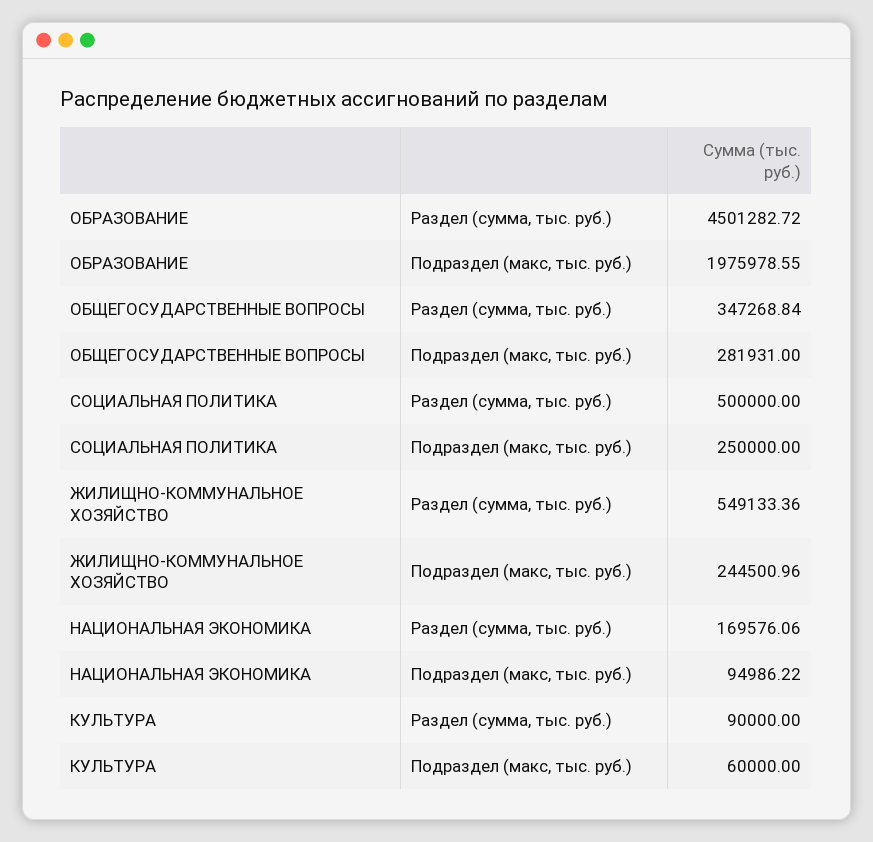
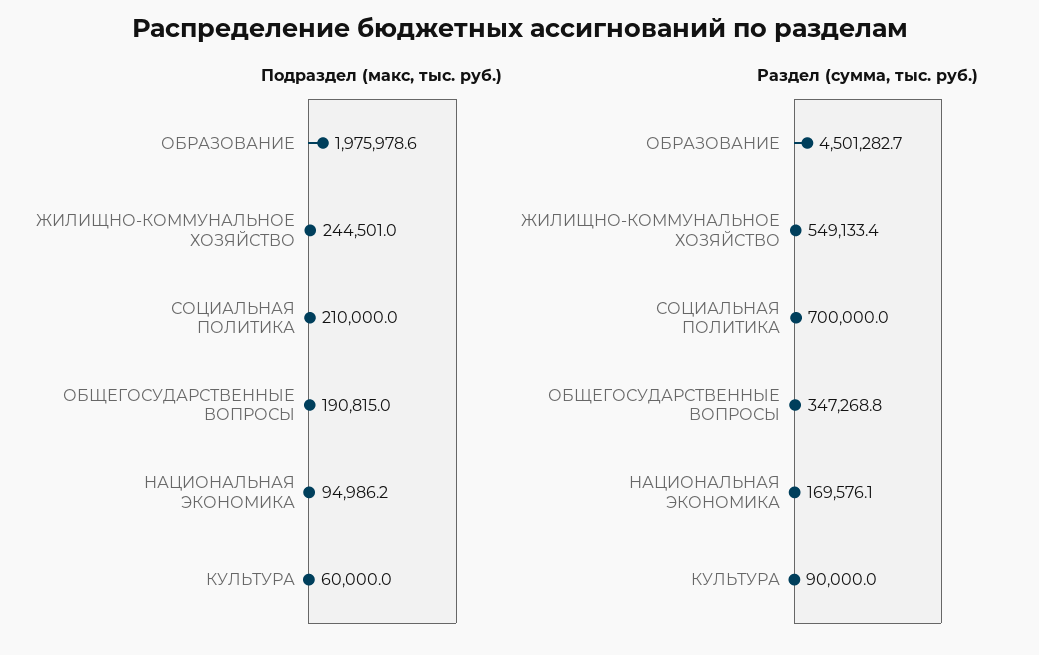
Подраздел (макс, тыс. руб.), ОБЩЕГОСУДАРСТВЕННЫЕ ВОПРОСЫ: 281931 -> 190815
Раздел (сумма, тыс. руб.), СОЦИАЛЬНАЯ ПОЛИТИКА: 500000 -> 700000
Подраздел (макс, тыс. руб.), СОЦИАЛЬНАЯ ПОЛИТИКА: 250000 -> 210000

